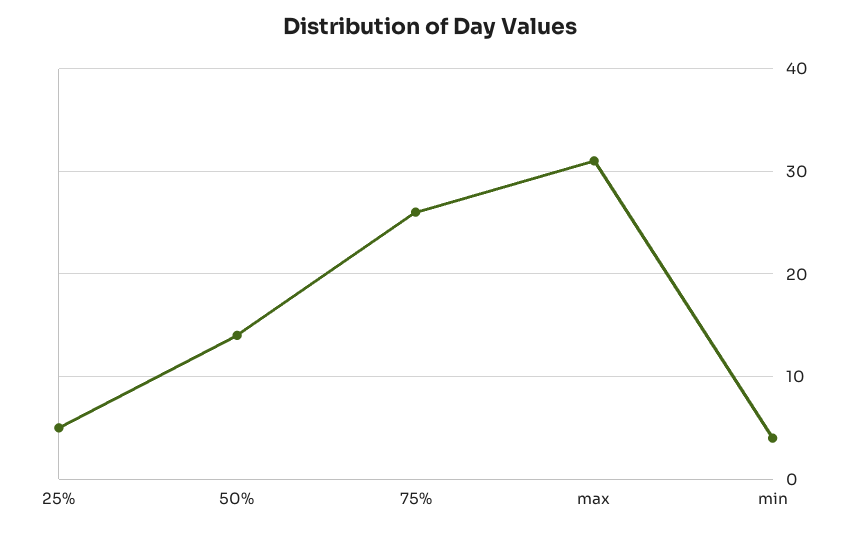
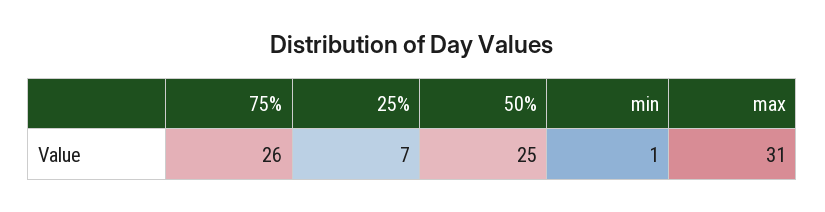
25%: 5 -> 7
50%: 14 -> 25
min: 4 -> 1

